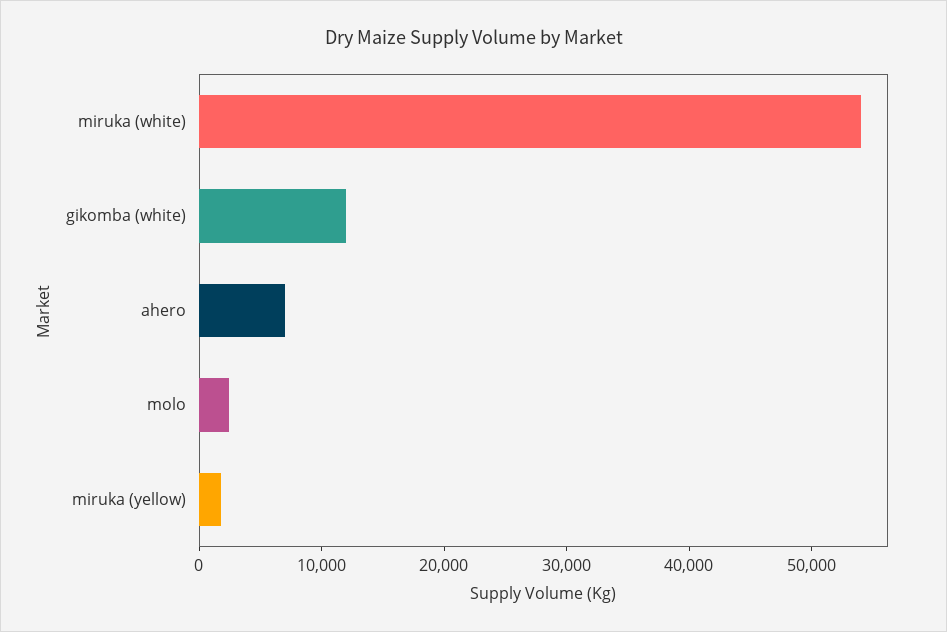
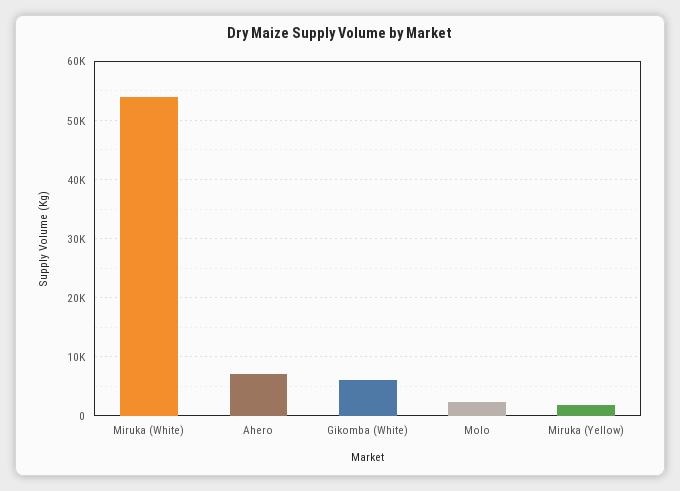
gikomba (white): 12000 -> 6000

